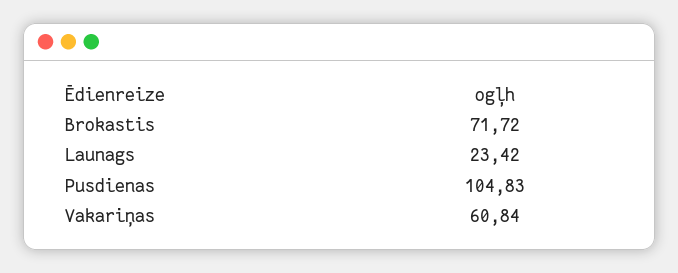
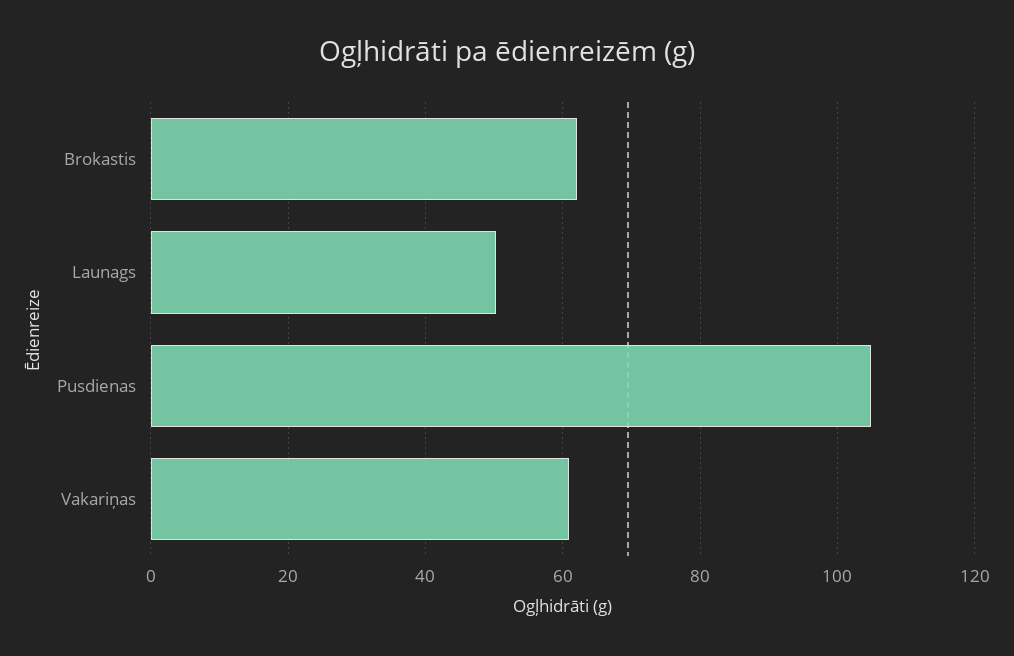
Brokastis: 71.72 -> 62
Launags: 23.42 -> 50

